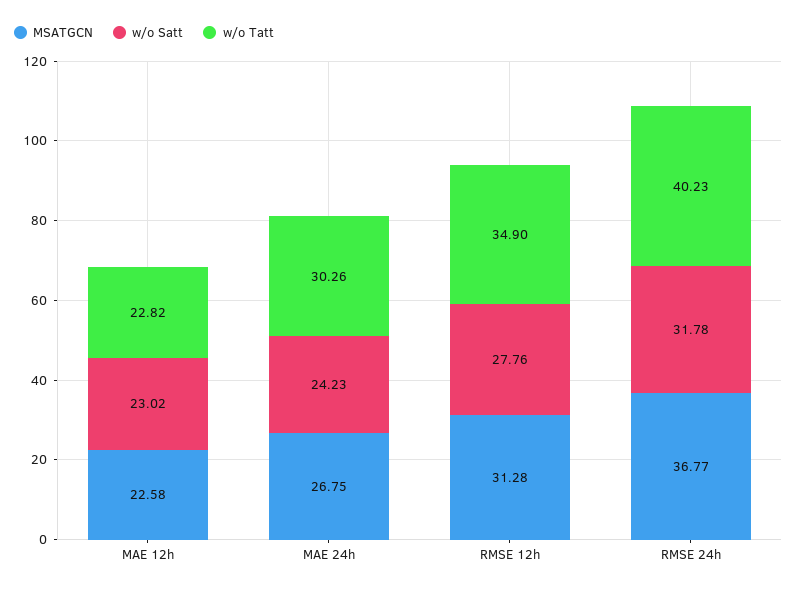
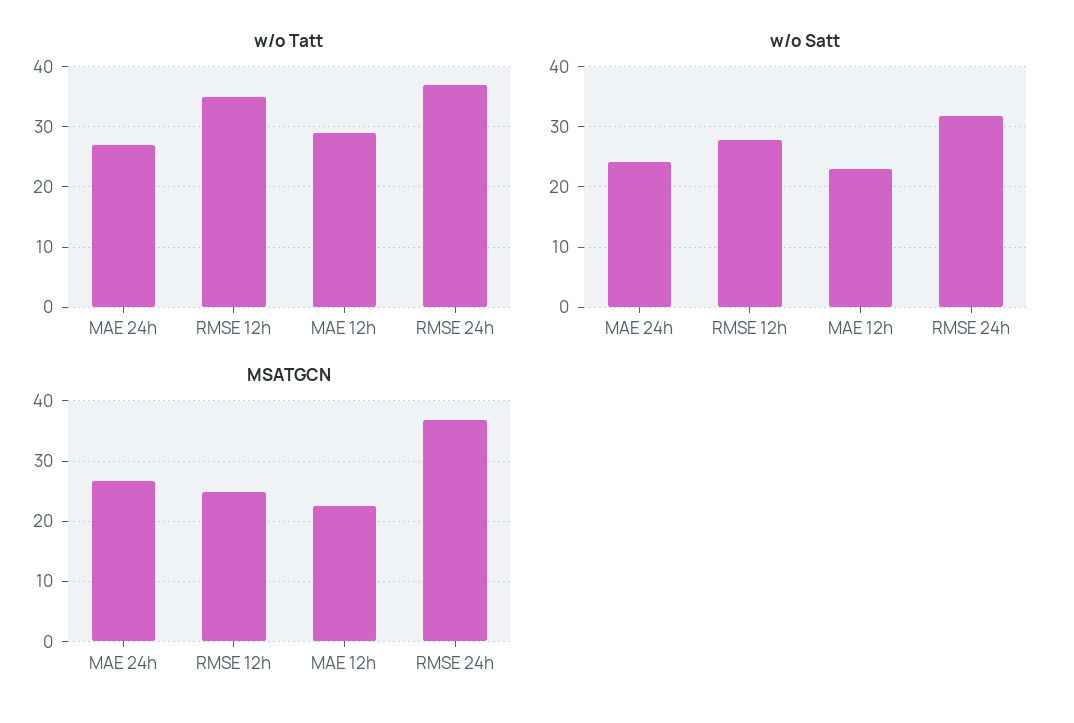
w/o Tatt, MAE 12h: 22.82 -> 29
w/o Tatt, MAE 24h: 30.26 -> 27
MSATGCN, RMSE 12h: 31.28 -> 25
w/o Tatt, RMSE 24h: 40.23 -> 37

